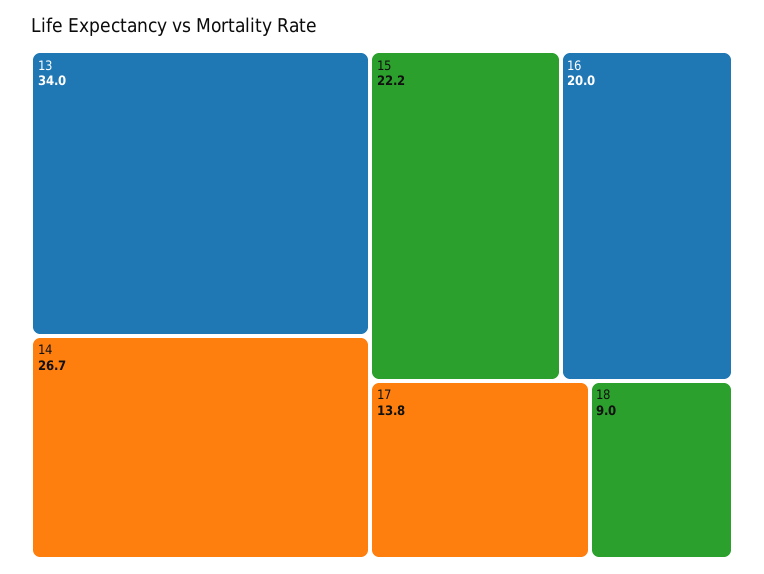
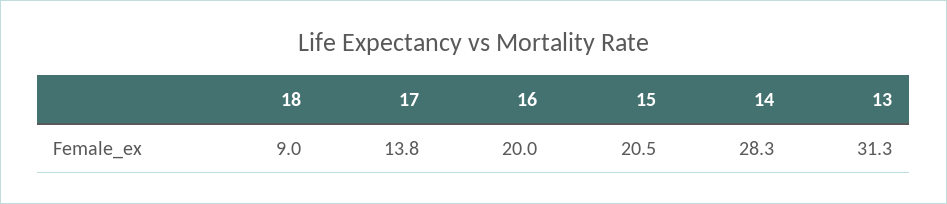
13: 34 -> 31.3
14: 26.7 -> 28.3
15: 22.2 -> 20.5

